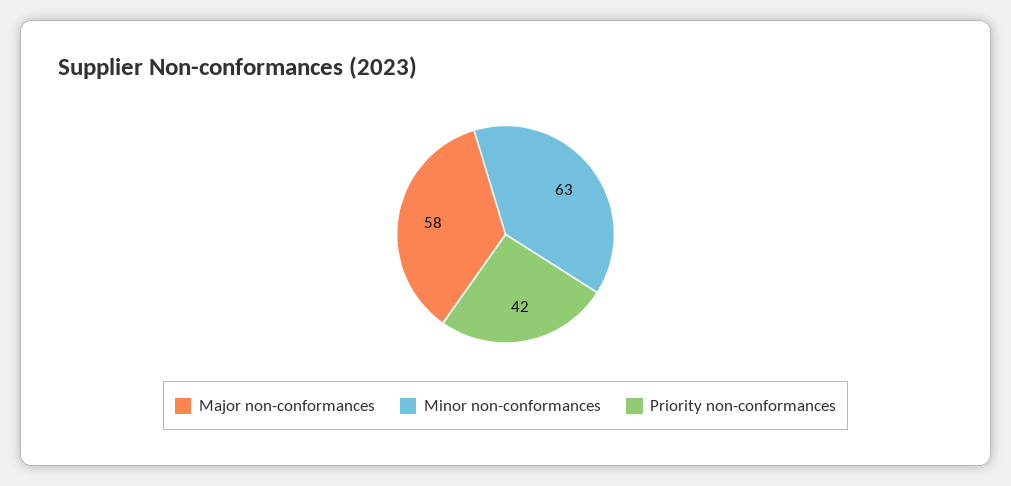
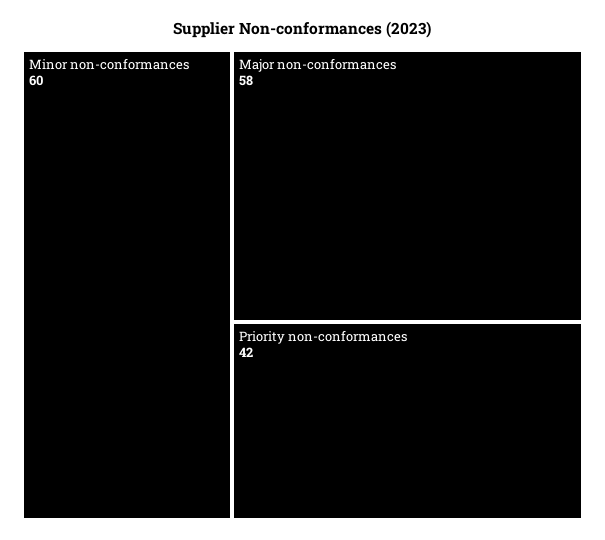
Minor non-conformances: 63 -> 60

